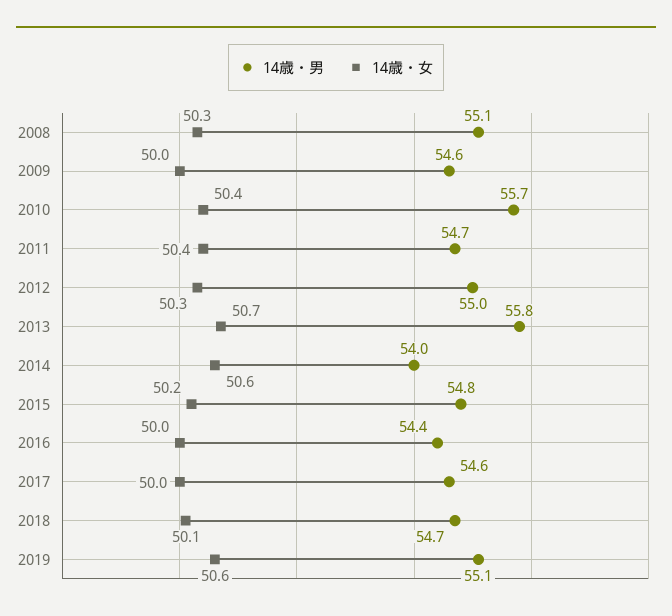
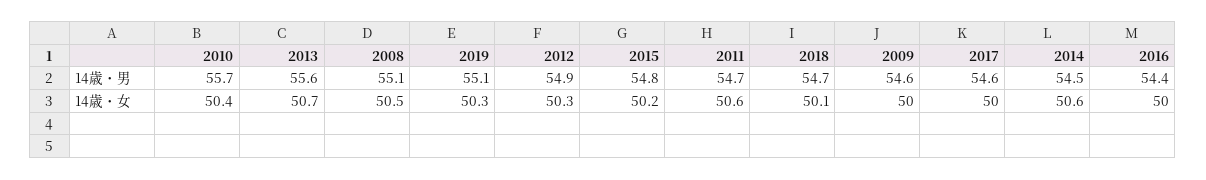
14歳・女, 2008: 50.3 -> 50.5
14歳・女, 2011: 50.4 -> 50.6
14歳・男, 2012: 55 -> 54.9
14歳・男, 2013: 55.8 -> 55.6
14歳・男, 2014: 54 -> 54.5
14歳・女, 2019: 50.6 -> 50.3

